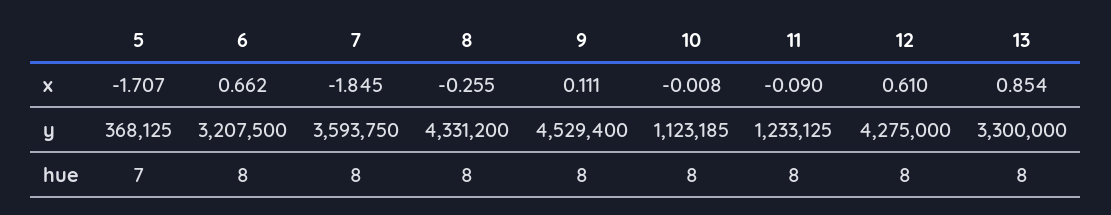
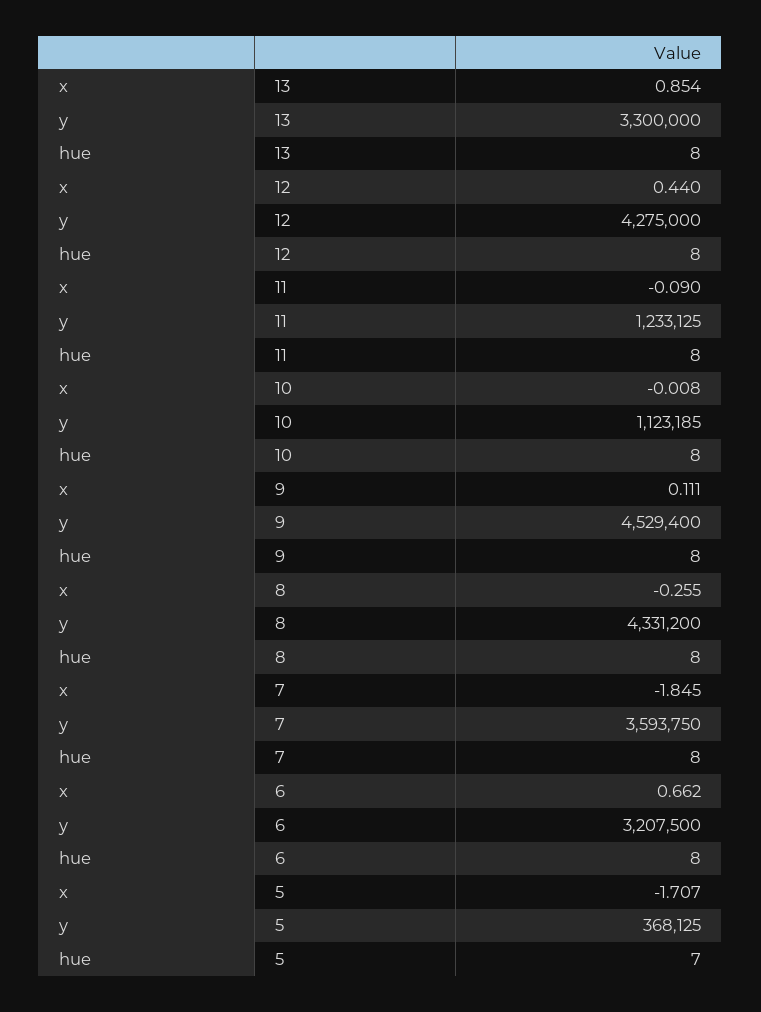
12, x: 0.61 -> 0.44

